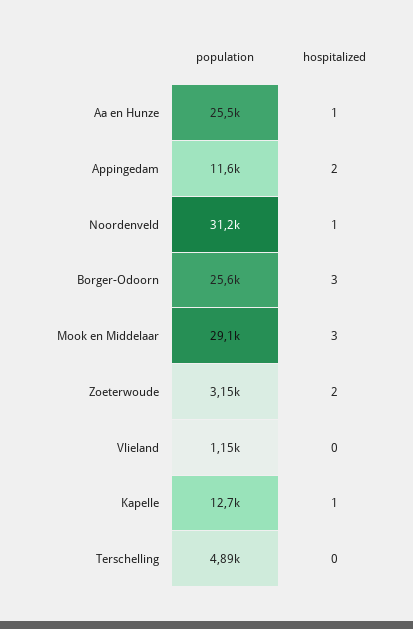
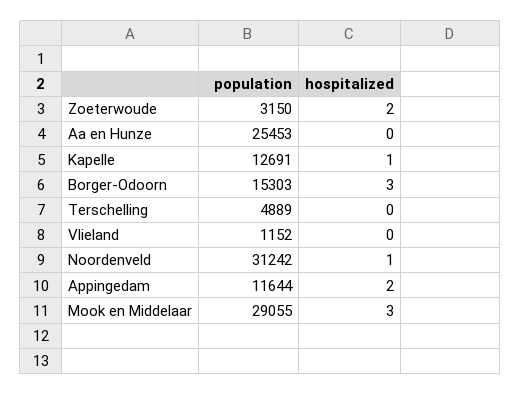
hospitalized, Aa en Hunze: 1 -> 0
population, Borger-Odoorn: 25600 -> 15303

